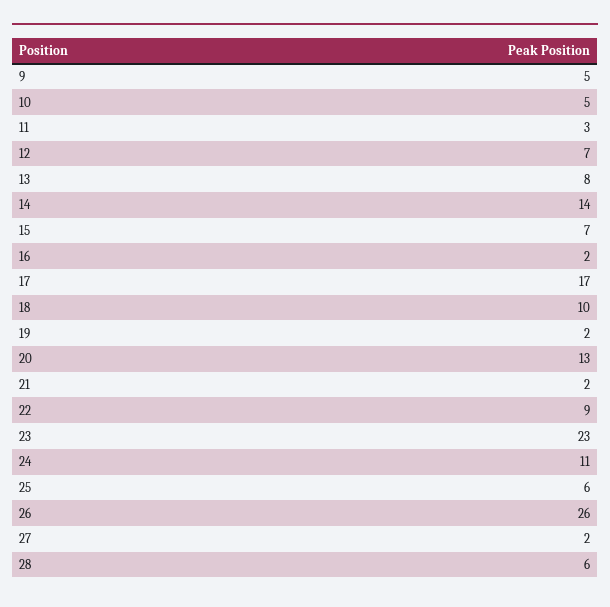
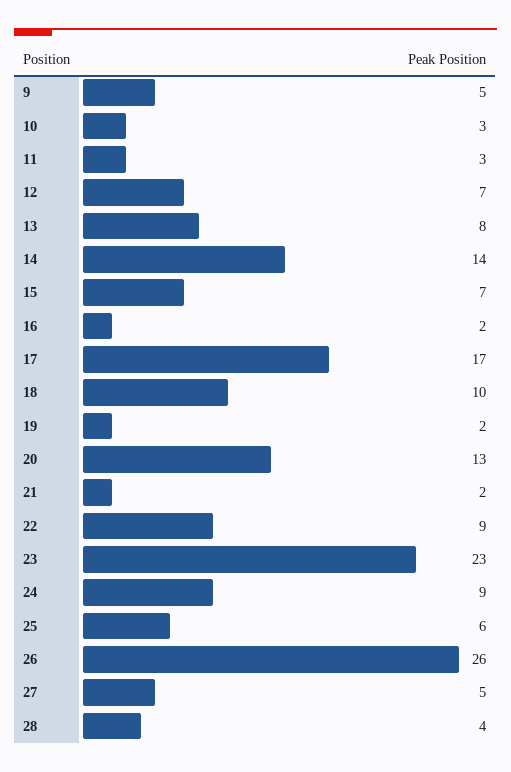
10: 5 -> 3
24: 11 -> 9
27: 2 -> 5
28: 6 -> 4

